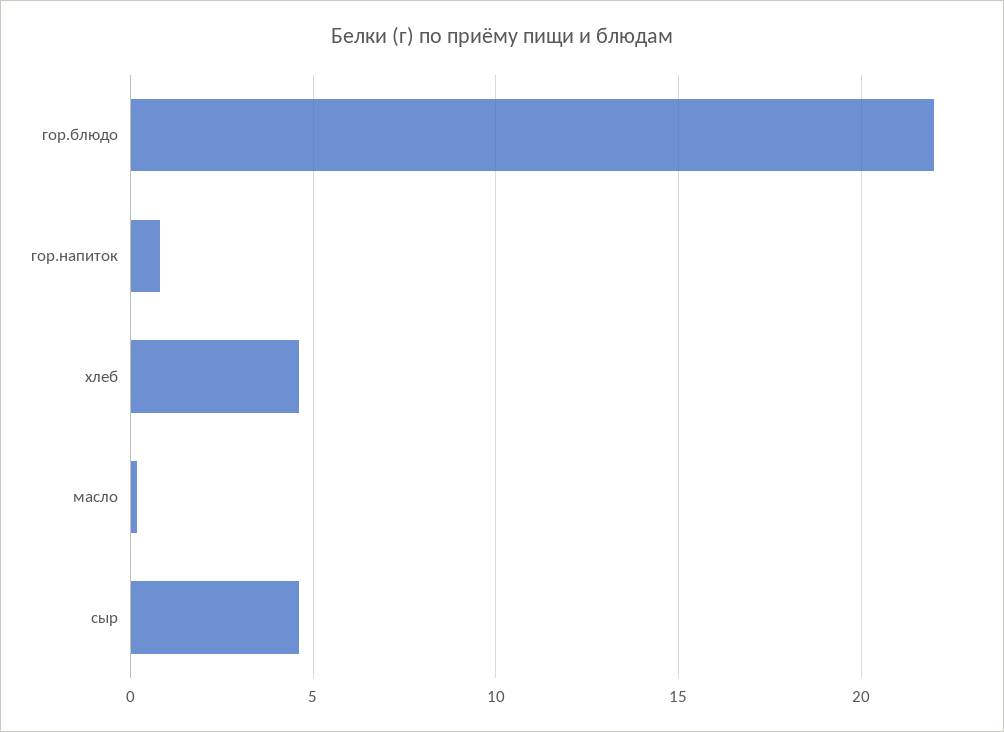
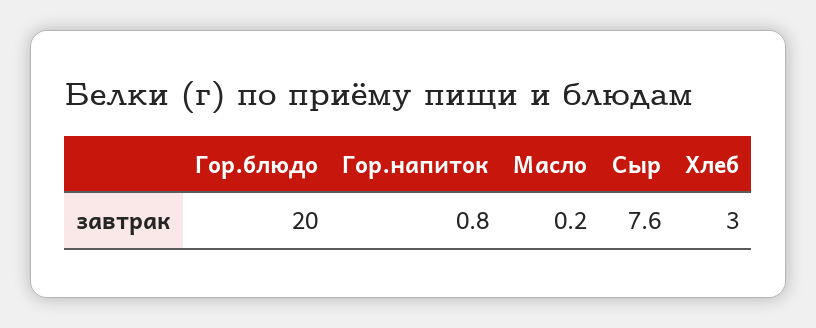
гор.блюдо: 22 -> 20
хлеб: 4.5 -> 3
сыр: 4.5 -> 7.6

